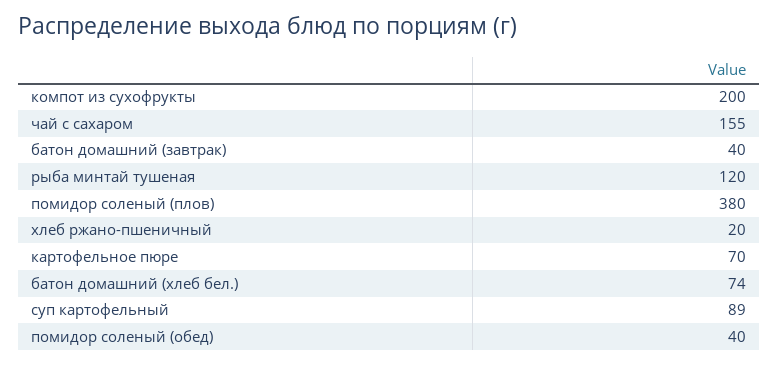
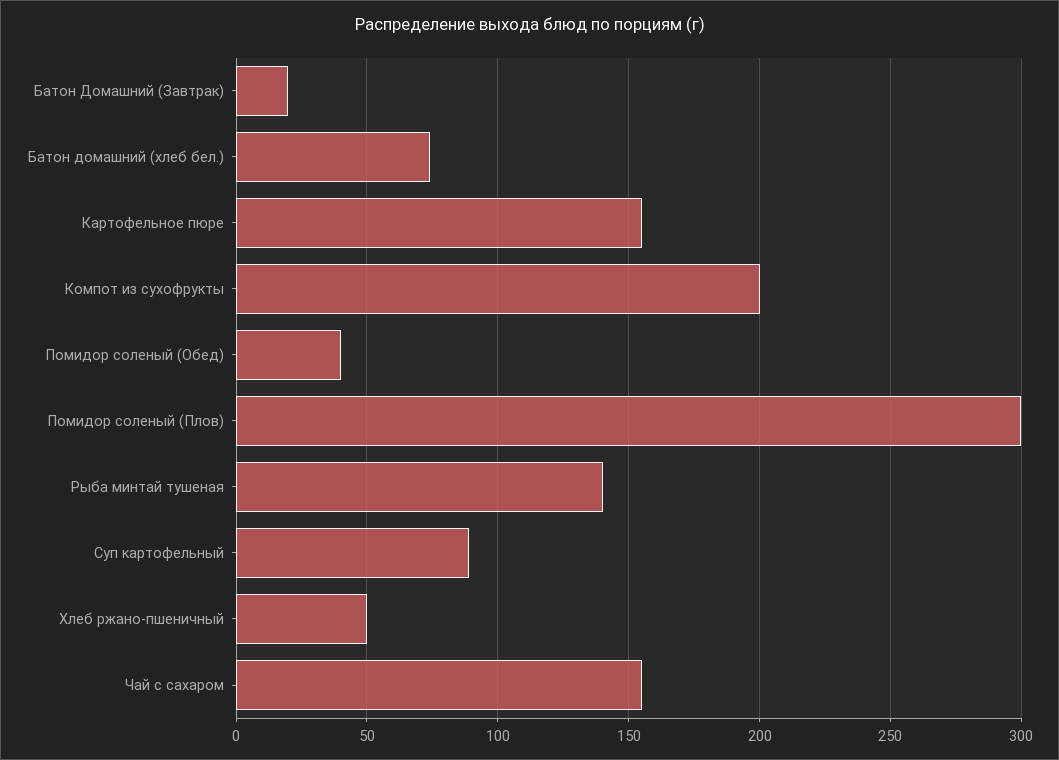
батон домашний (завтрак): 40 -> 20
рыба минтай тушеная: 120 -> 140
помидор соленый (плов): 380 -> 300
хлеб ржано-пшеничный: 20 -> 50
картофельное пюре: 70 -> 155

